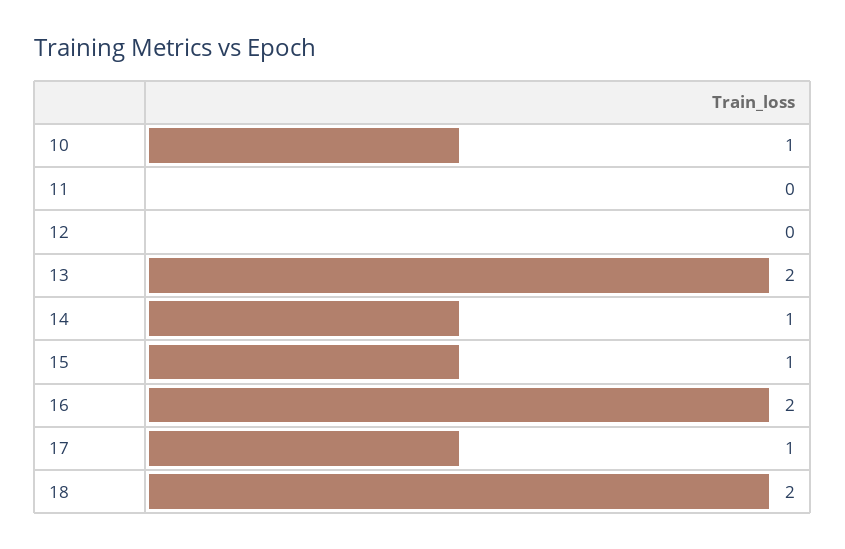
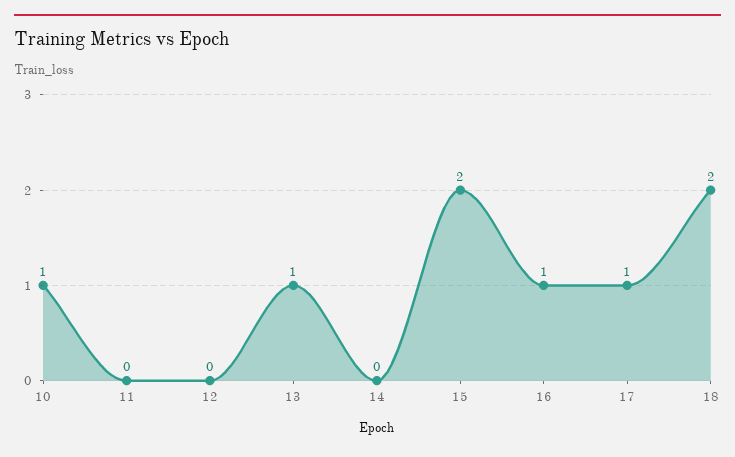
13: 2 -> 1
14: 1 -> 0
15: 1 -> 2
16: 2 -> 1

